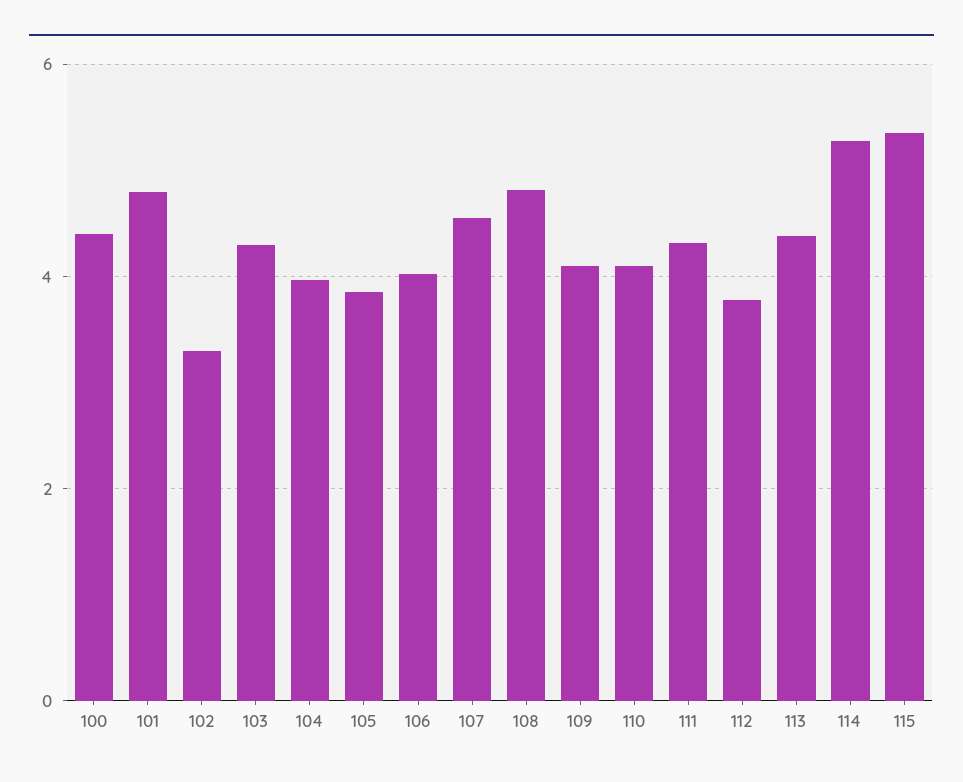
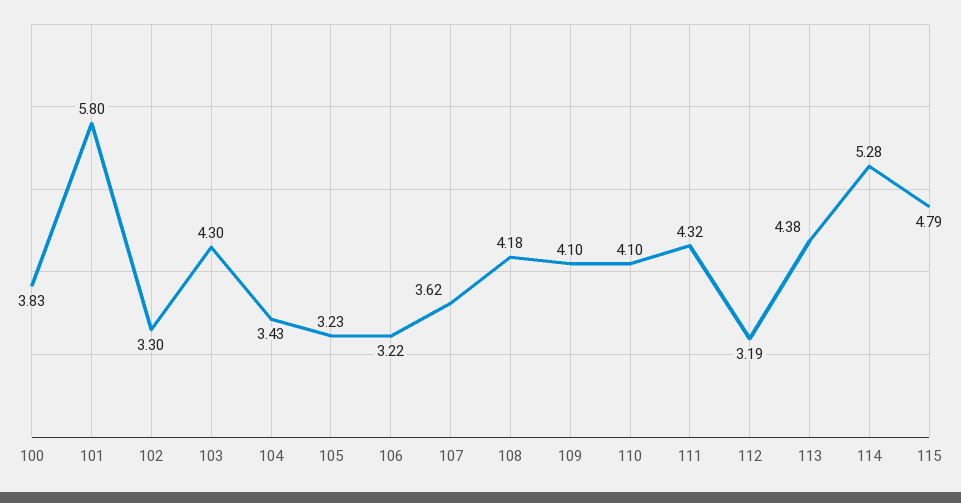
100: 4.4 -> 3.83
101: 4.8 -> 5.8
104: 4 -> 3.43
105: 3.8 -> 3.23
106: 4 -> 3.22
107: 4.6 -> 3.62
108: 4.8 -> 4.18
112: 3.8 -> 3.19
115: 5.4 -> 4.79

